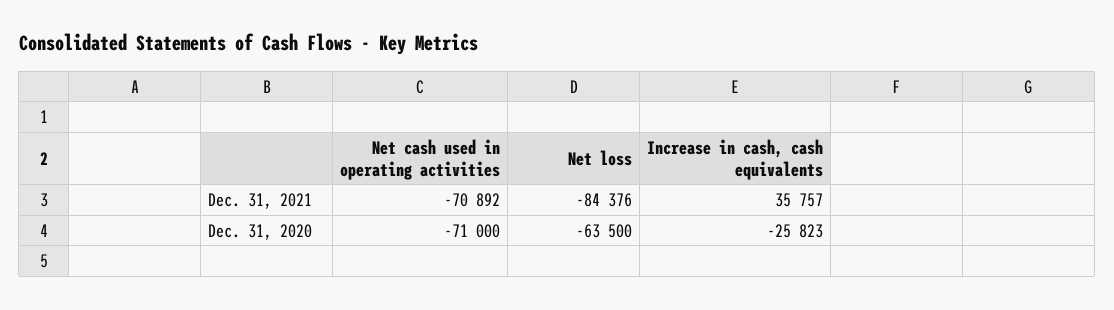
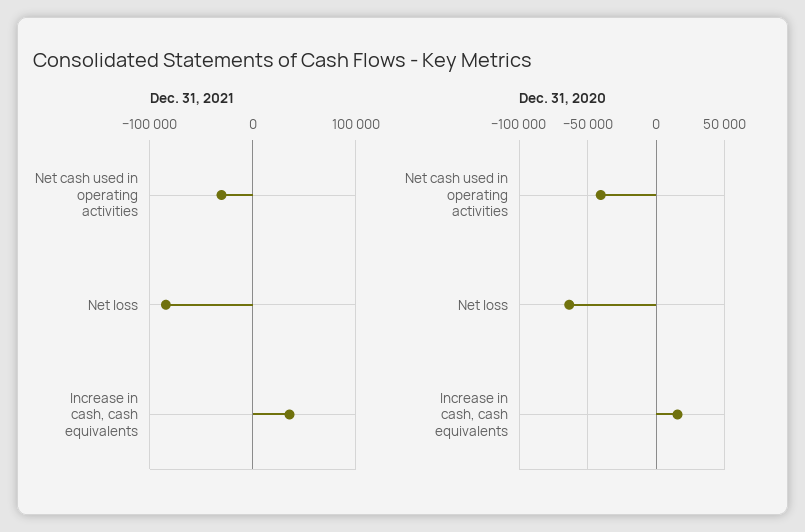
Dec. 31, 2021, Net cash used in operating activities: -70892 -> -30000
Dec. 31, 2020, Net cash used in operating activities: -71000 -> -40000
Dec. 31, 2020, Increase in cash, cash equivalents: -25823 -> 15000

